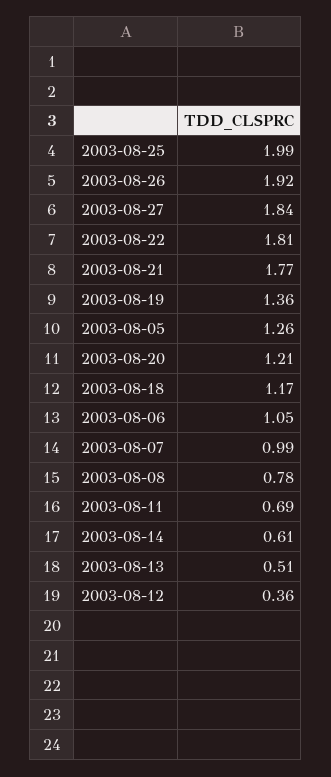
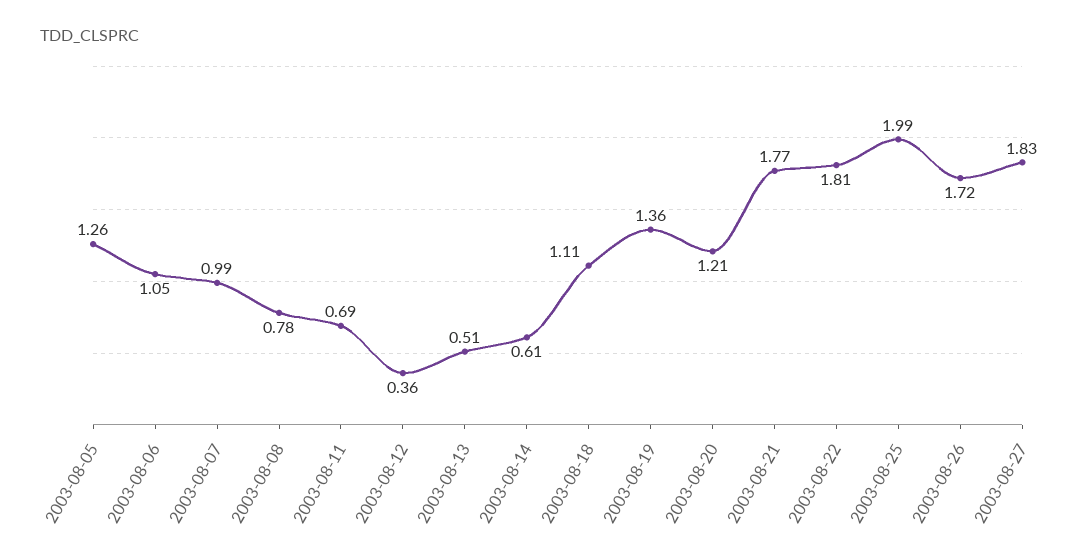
2003-08-26: 1.92 -> 1.72
2003-08-27: 1.84 -> 1.83
2003-08-18: 1.17 -> 1.11

